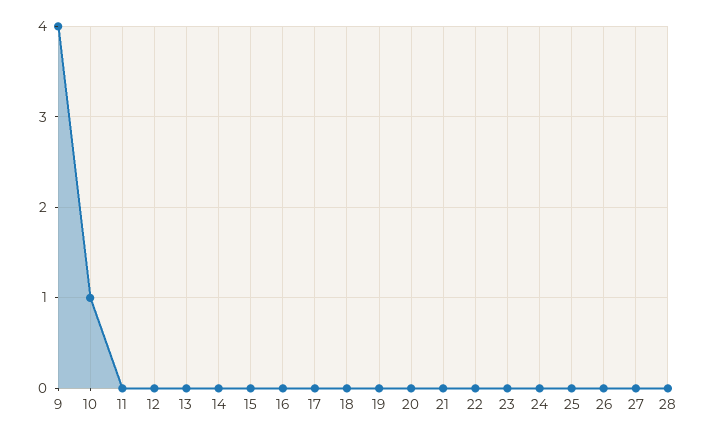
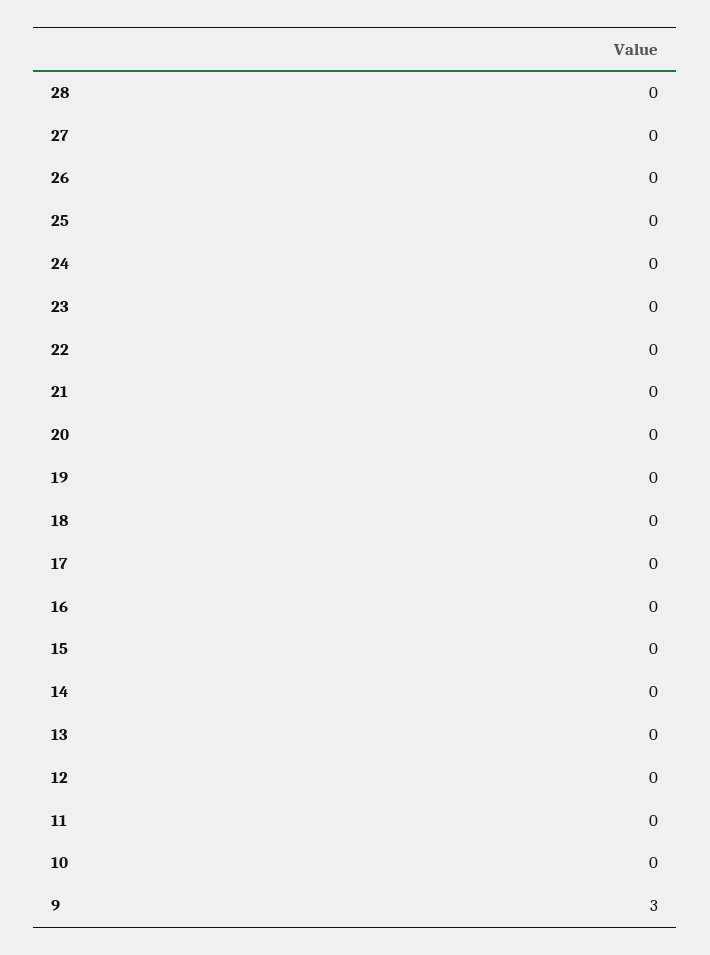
9: 4 -> 3
10: 1 -> 0

